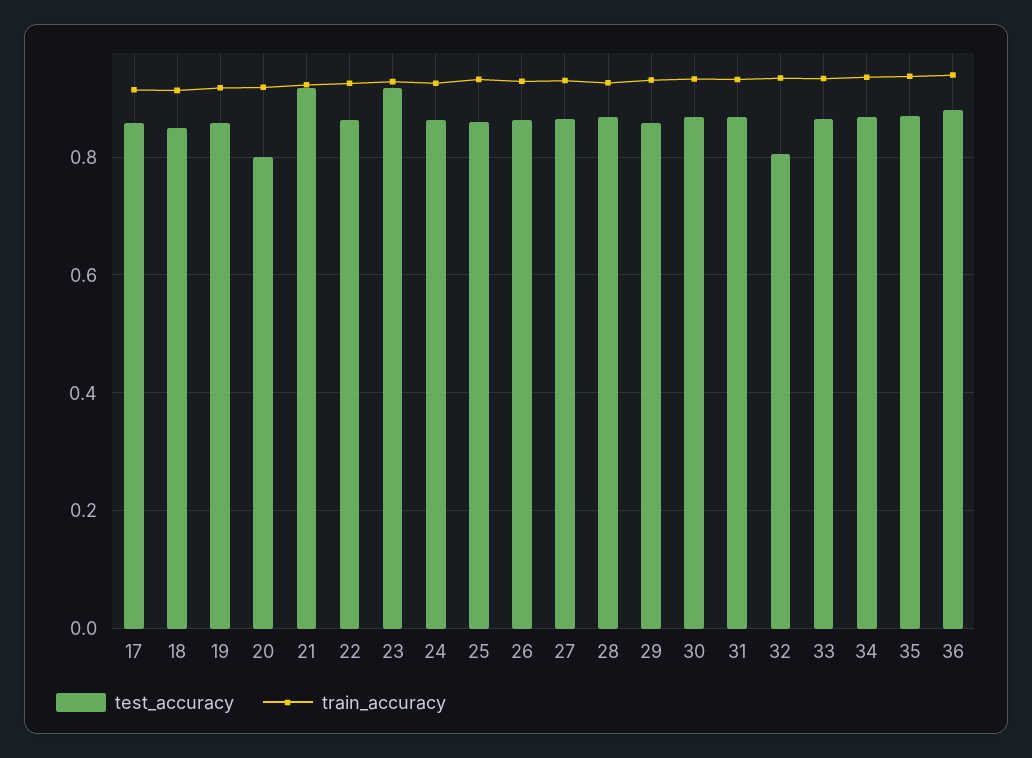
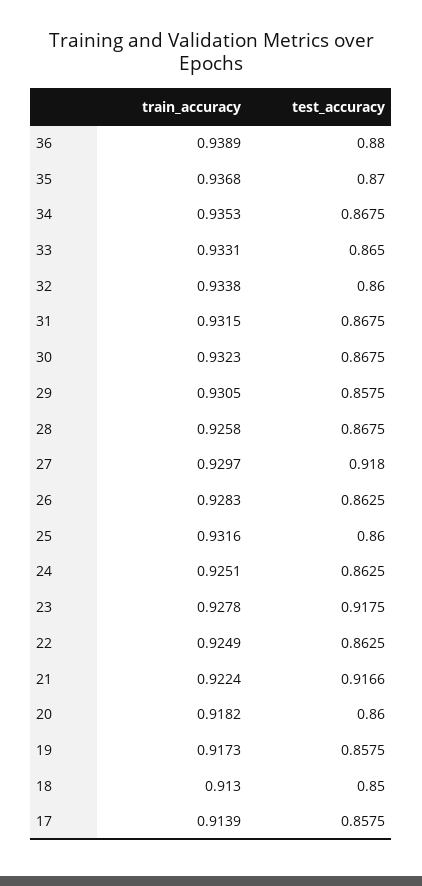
test_accuracy, 20: 0.8 -> 0.86
test_accuracy, 27: 0.86 -> 0.918
test_accuracy, 32: 0.8 -> 0.86

